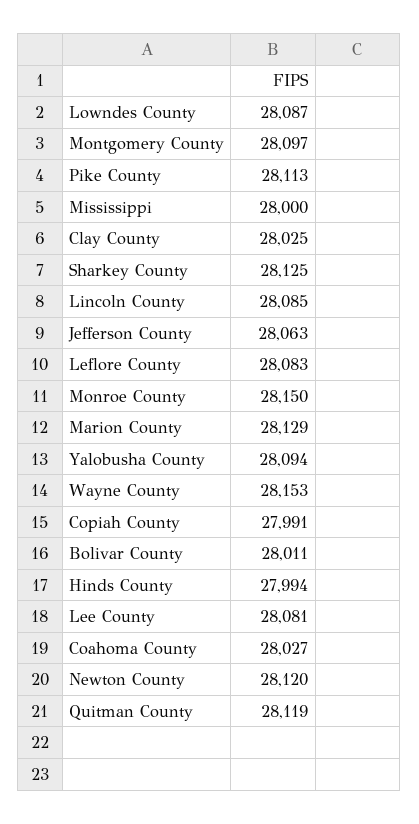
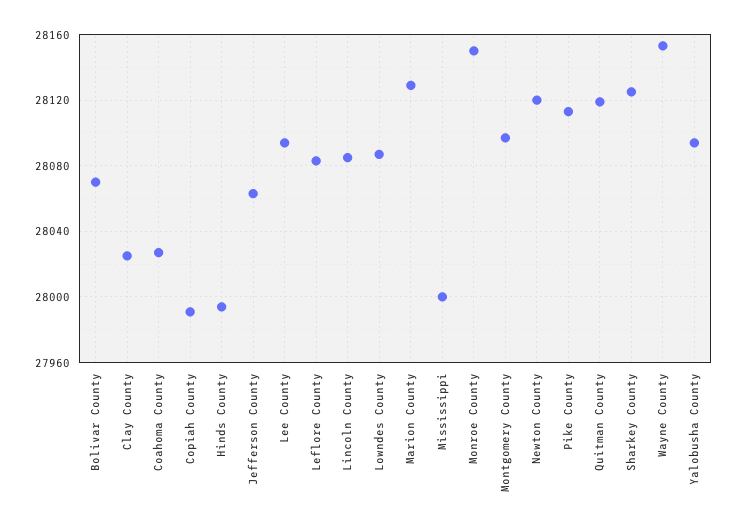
Bolivar County: 28011 -> 28070
Lee County: 28081 -> 28095

